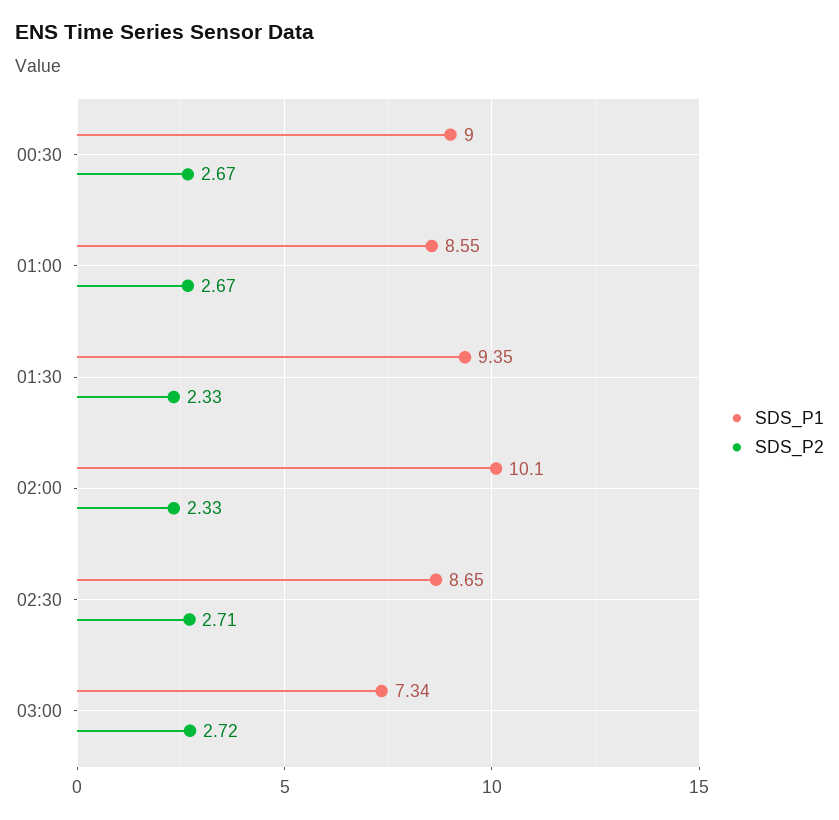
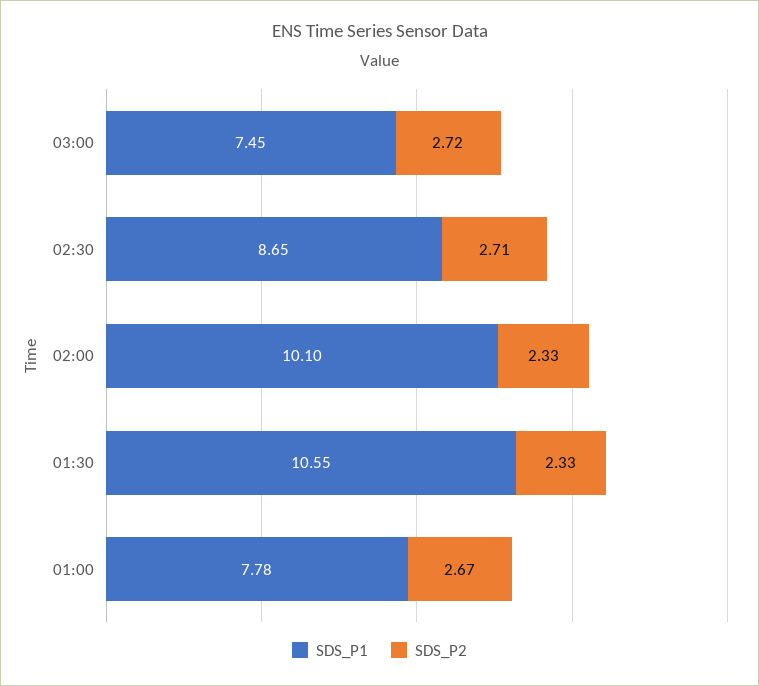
SDS_P1, 00:30: 9 -> none
SDS_P2, 00:30: 2.67 -> none
SDS_P1, 01:00: 8.55 -> 7.78
SDS_P1, 01:30: 9.35 -> 10.55
SDS_P1, 03:00: 7.34 -> 7.45

